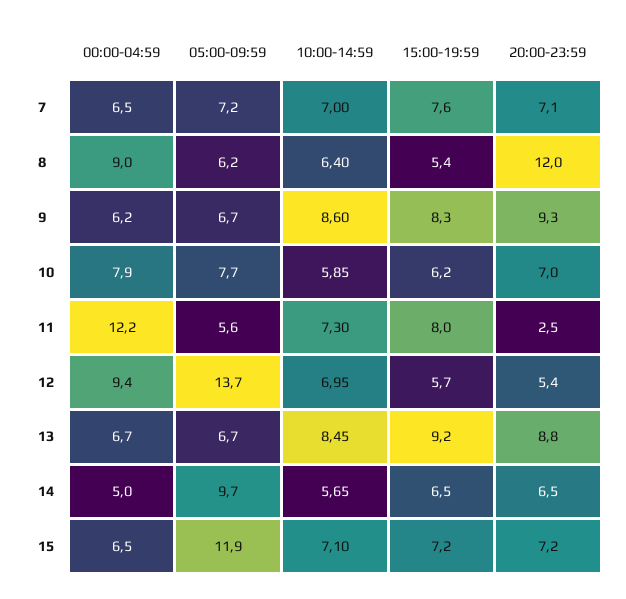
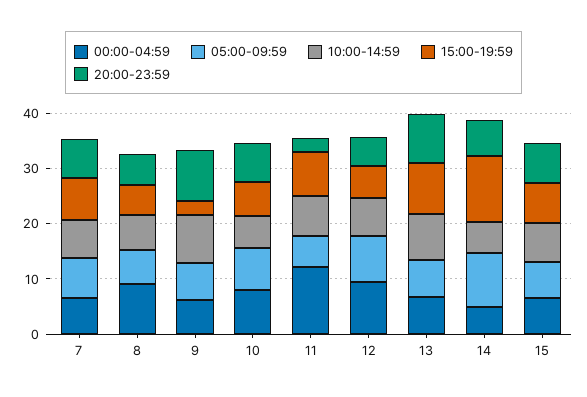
20:00-23:59, 8: 12 -> 6
15:00-19:59, 9: 8.3 -> 2
05:00-09:59, 12: 13.7 -> 8
15:00-19:59, 14: 6.5 -> 12
05:00-09:59, 15: 11.9 -> 6

